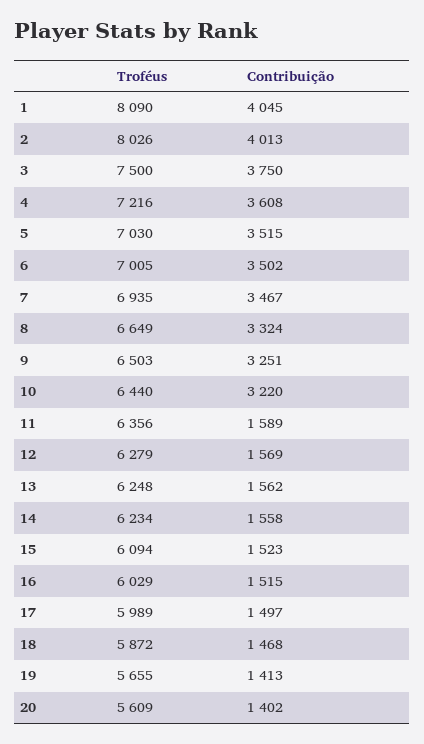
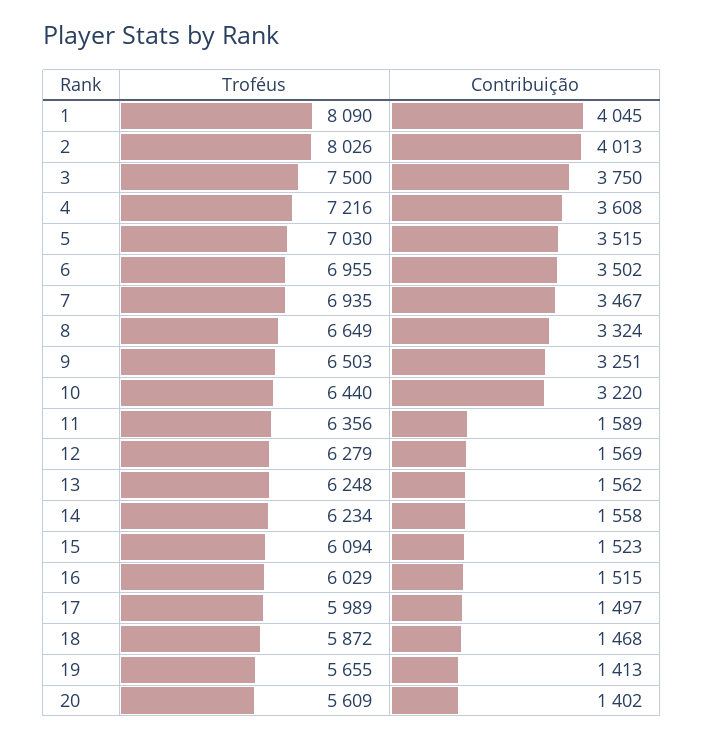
Troféus, 6: 7005 -> 6955

